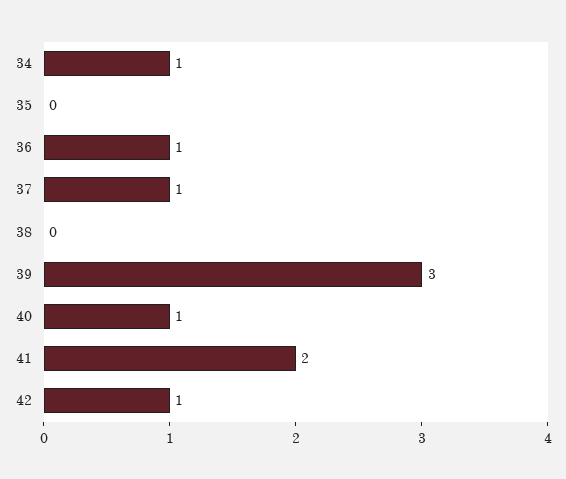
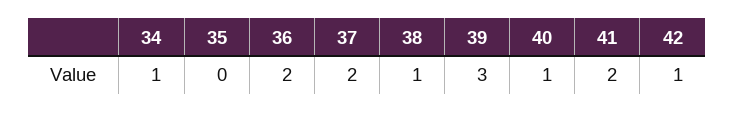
36: 1 -> 2
37: 1 -> 2
38: 0 -> 1

